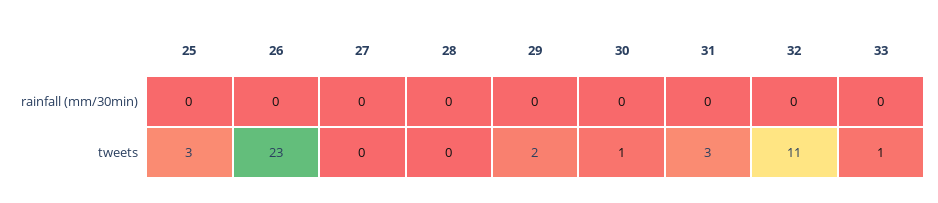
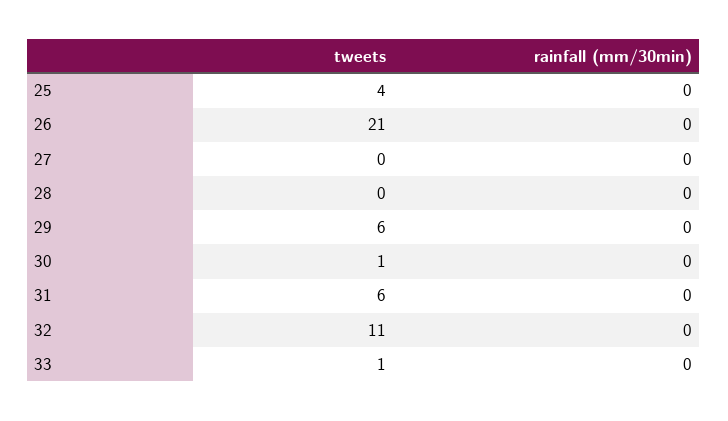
25, tweets: 3 -> 4
26, tweets: 23 -> 21
29, tweets: 2 -> 6
31, tweets: 3 -> 6

